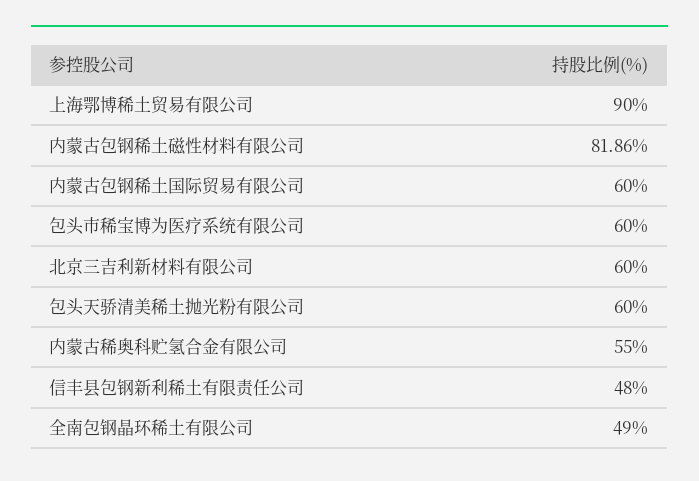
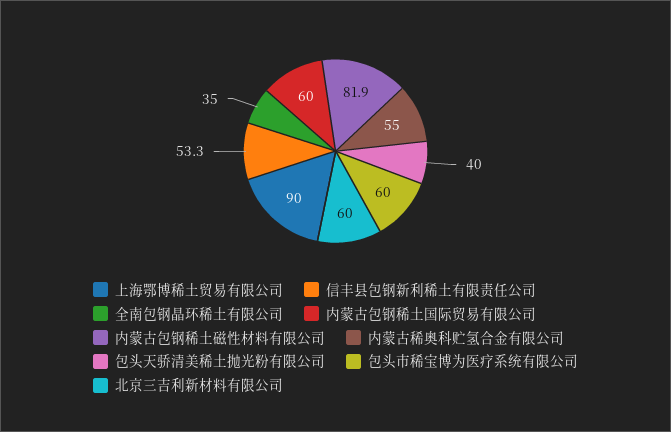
包头天骄清美稀土抛光粉有限公司: 60 -> 40
信丰县包钢新利稀土有限责任公司: 48 -> 53.3
全南包钢晶环稀土有限公司: 49 -> 35

